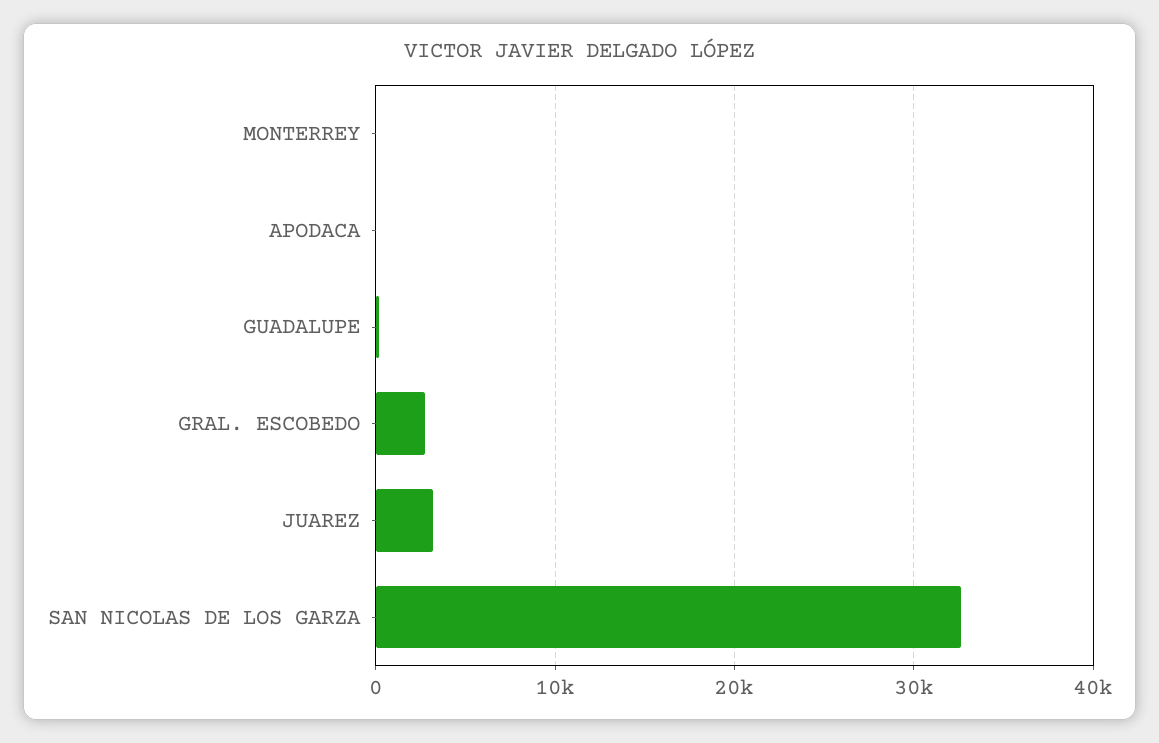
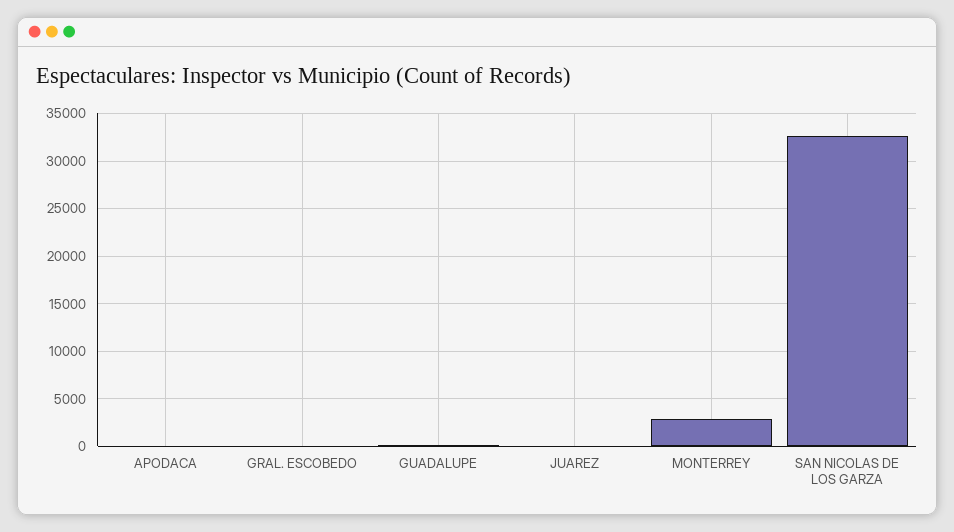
MONTERREY: 0 -> 3000
GRAL. ESCOBEDO: 3000 -> 0
JUAREZ: 3000 -> 0

